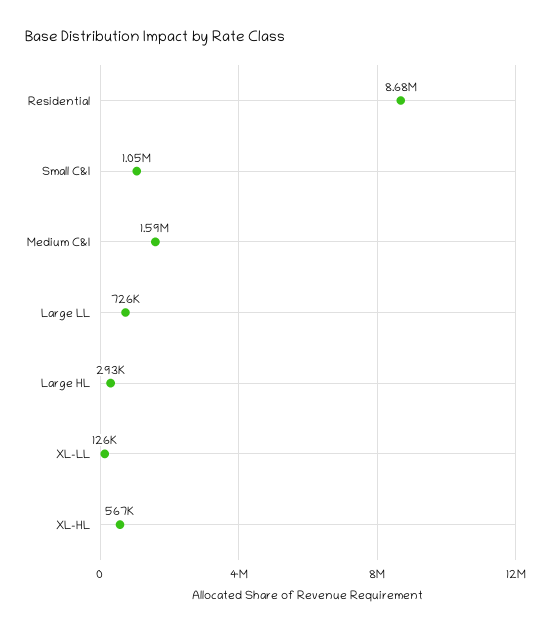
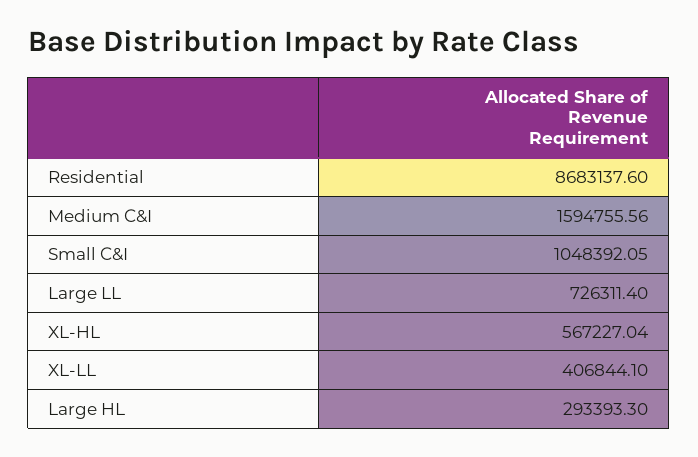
XL-LL: 126000 -> 406844.1

